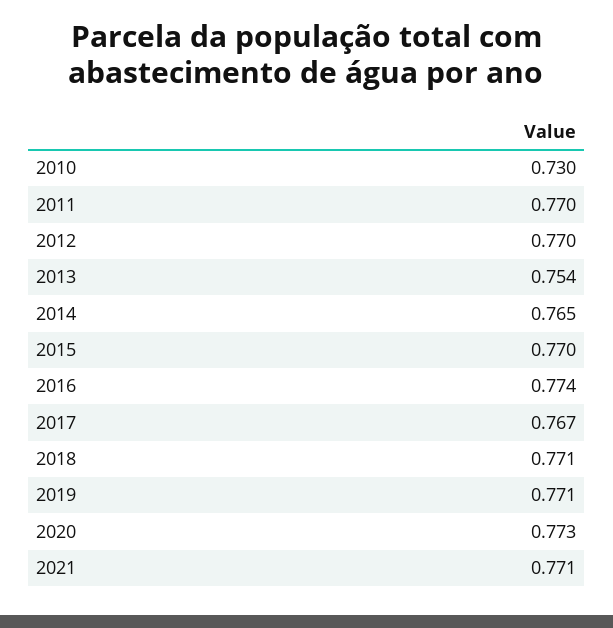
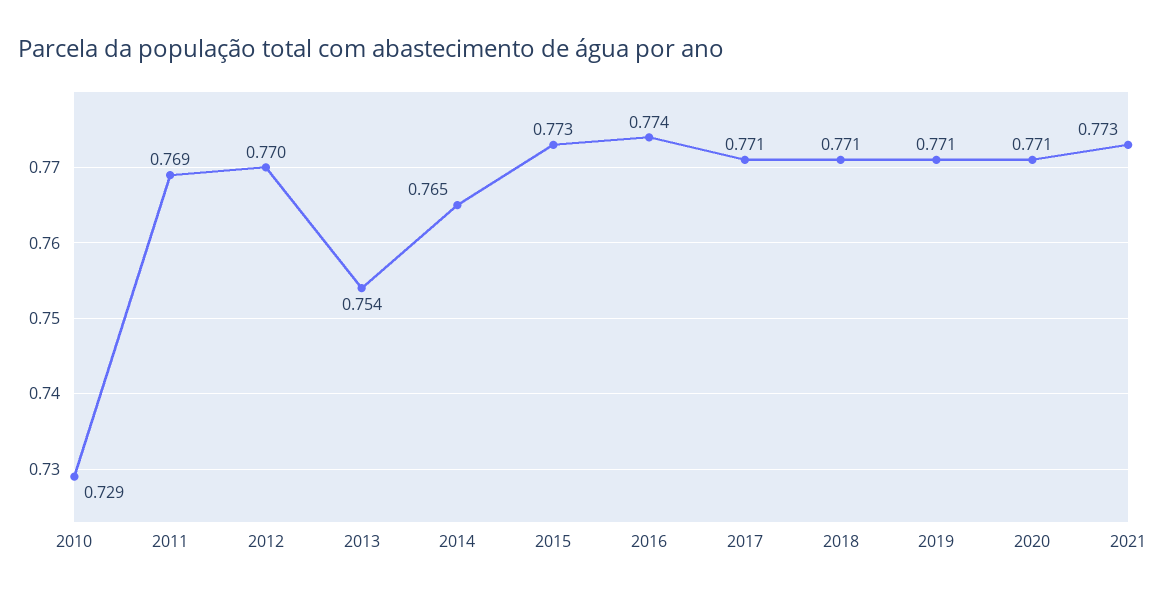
2010: 0.73 -> 0.729
2011: 0.77 -> 0.769
2015: 0.77 -> 0.773
2017: 0.767 -> 0.771
2020: 0.773 -> 0.771
2021: 0.771 -> 0.773

